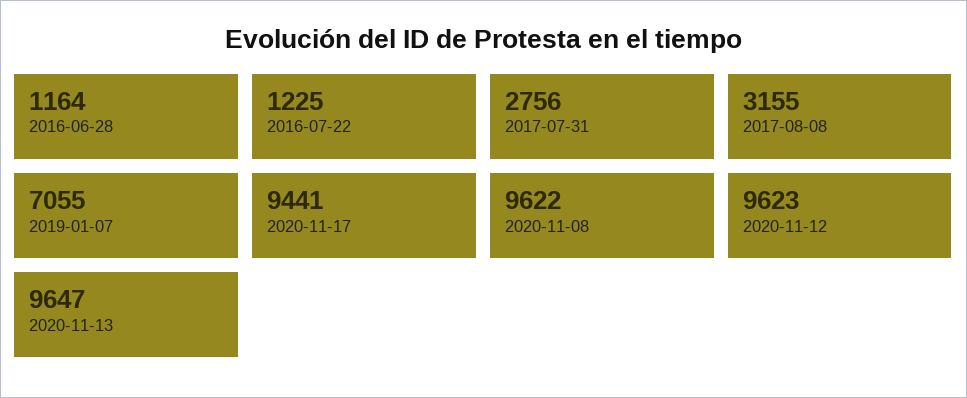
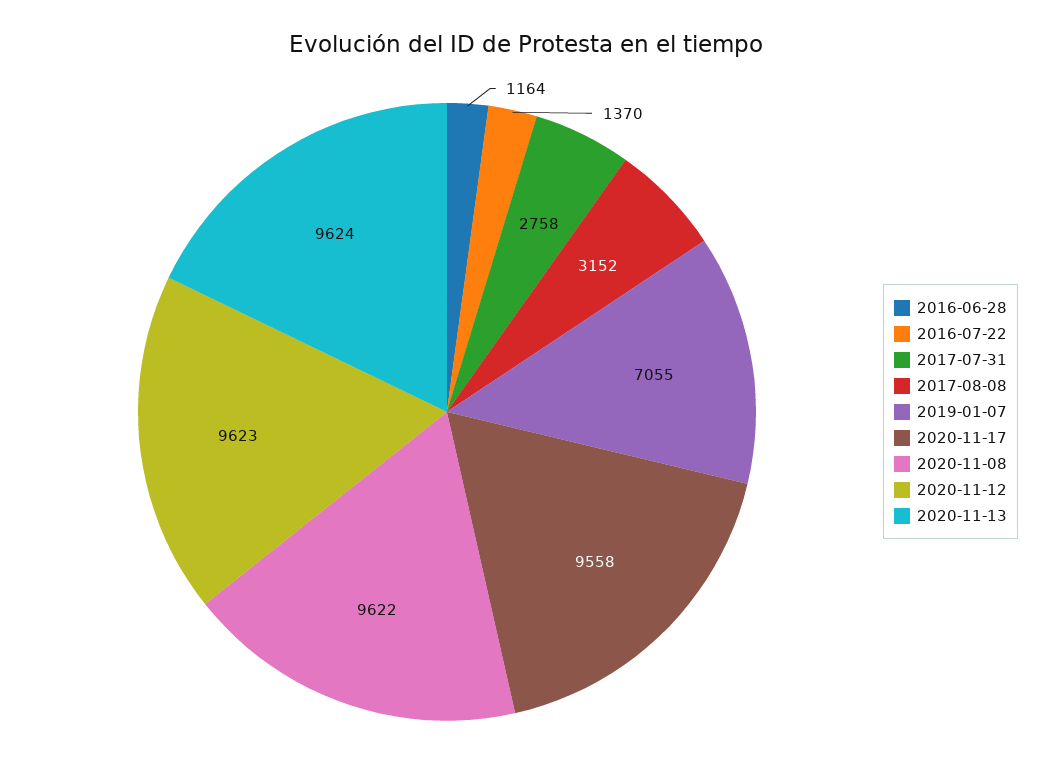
2016-07-22: 1225 -> 1370
2017-07-31: 2756 -> 2758
2017-08-08: 3155 -> 3152
2020-11-17: 9441 -> 9558
2020-11-13: 9647 -> 9624

